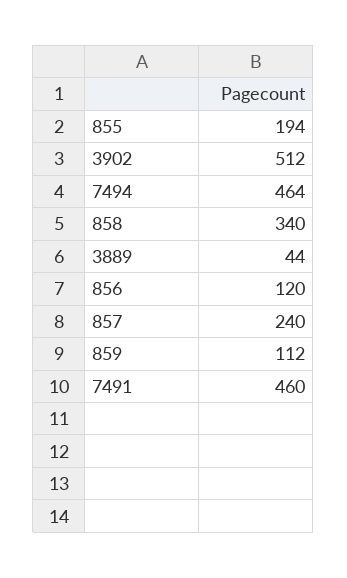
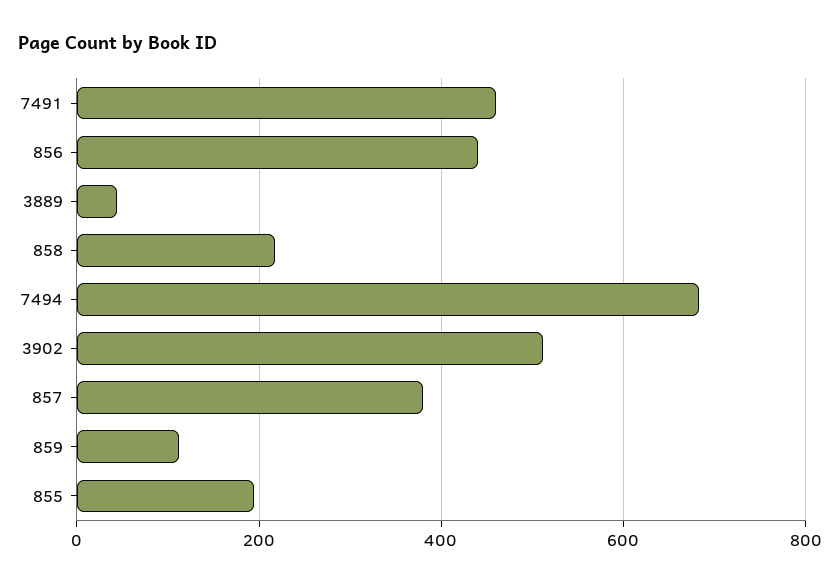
7494: 464 -> 680
858: 340 -> 220
856: 120 -> 440
857: 240 -> 380

